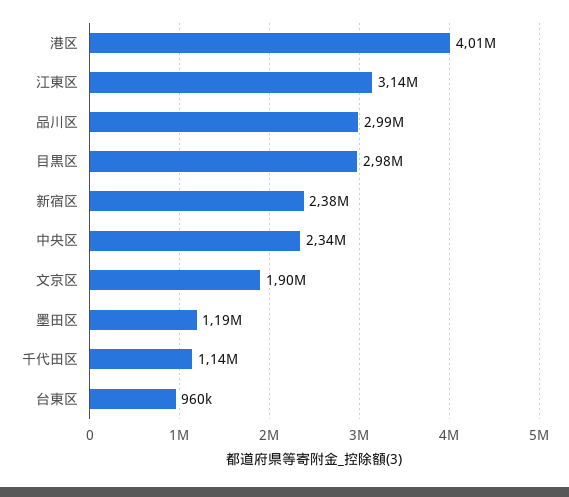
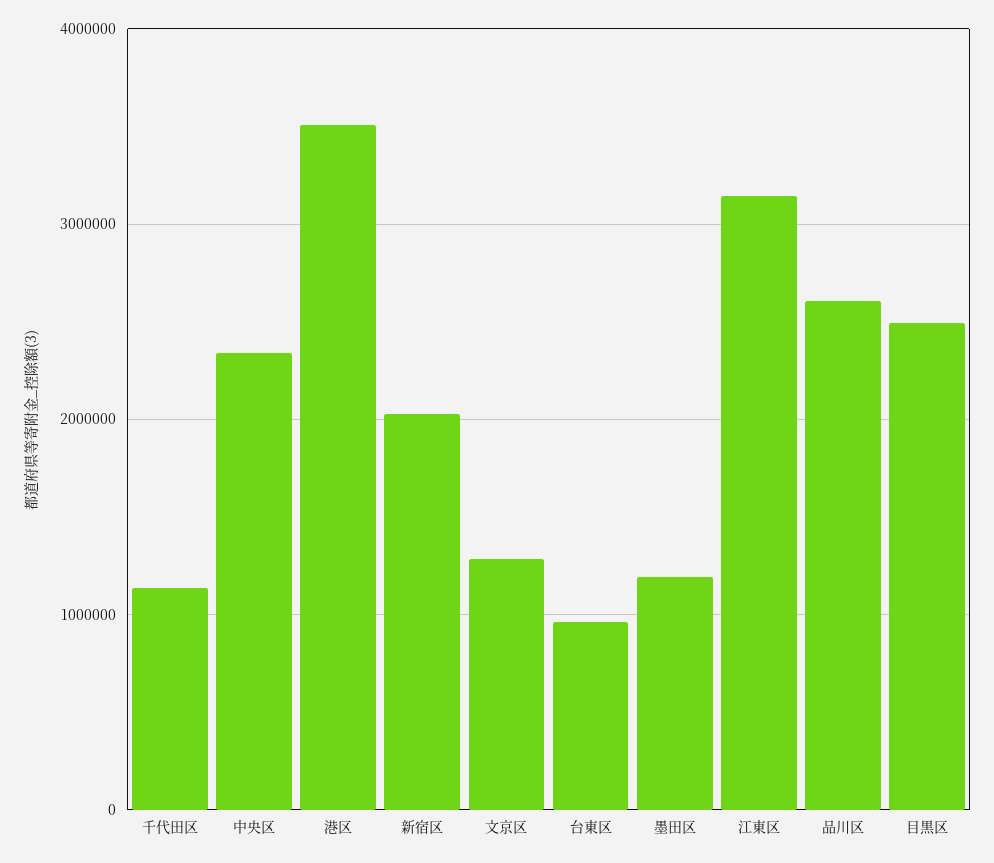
港区: 4010000 -> 3500000
品川区: 2990000 -> 2600000
目黒区: 2980000 -> 2500000
新宿区: 2380000 -> 2000000
文京区: 1900000 -> 1300000

